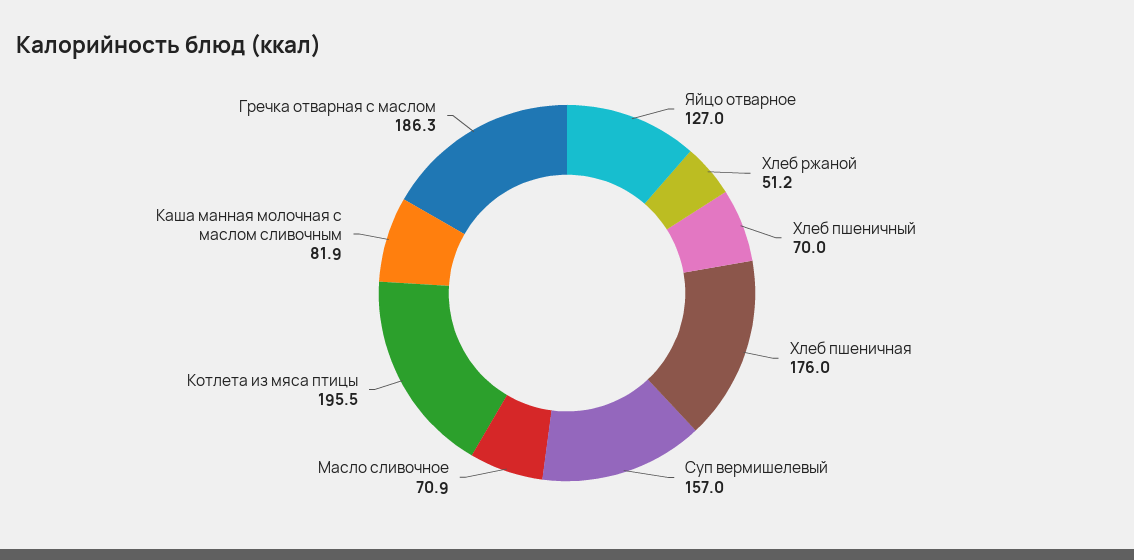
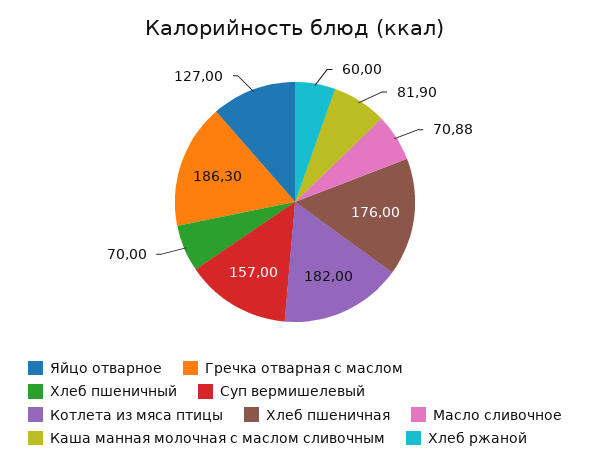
Хлеб ржаной: 51.2 -> 60
Котлета из мяса птицы: 195.5 -> 182

